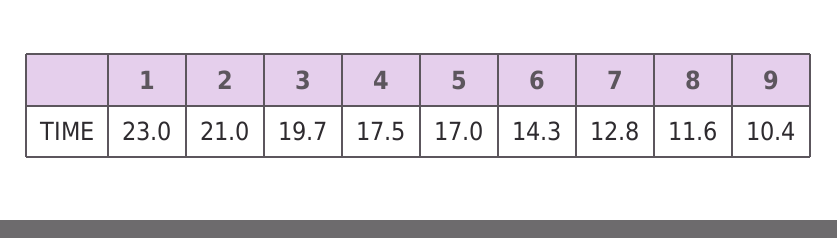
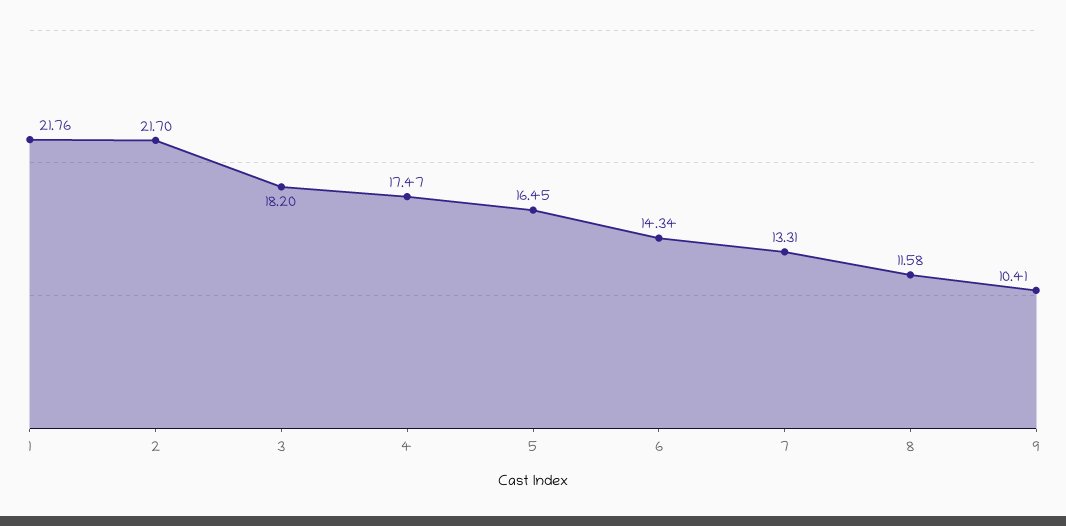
1: 23 -> 21.76
2: 21 -> 21.7
3: 19.7 -> 18.2
5: 17 -> 16.45
7: 12.8 -> 13.31

